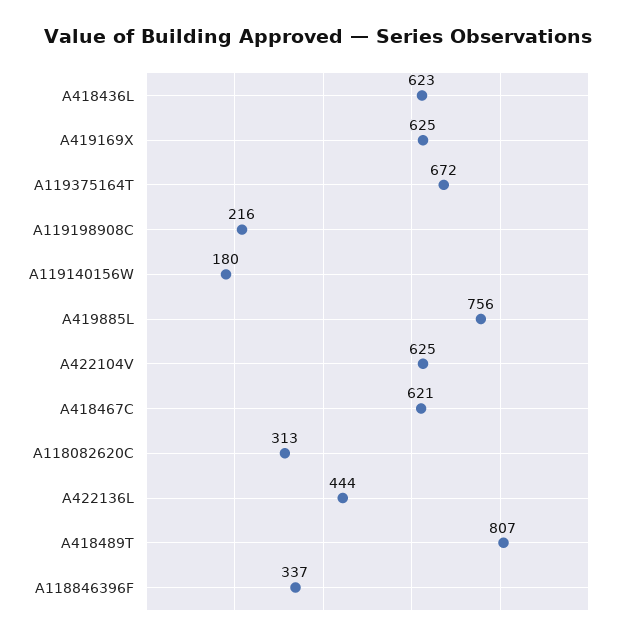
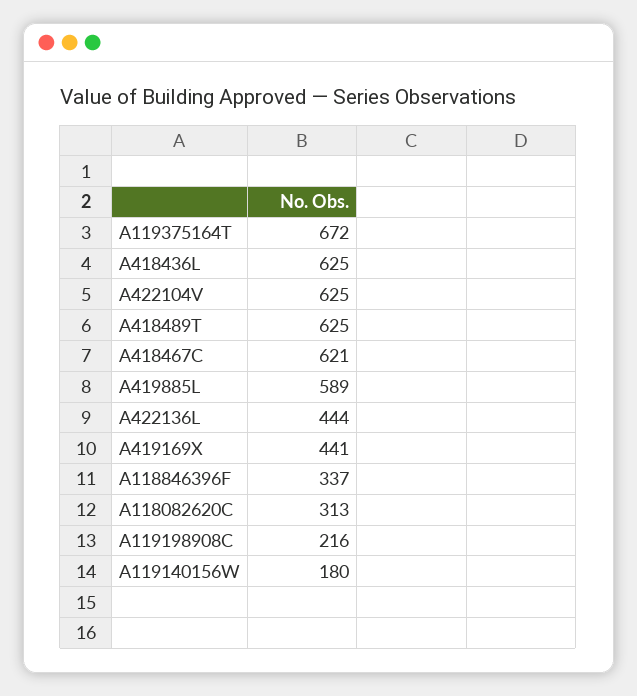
A418436L: 623 -> 625
A419169X: 625 -> 441
A419885L: 756 -> 589
A418489T: 807 -> 625

